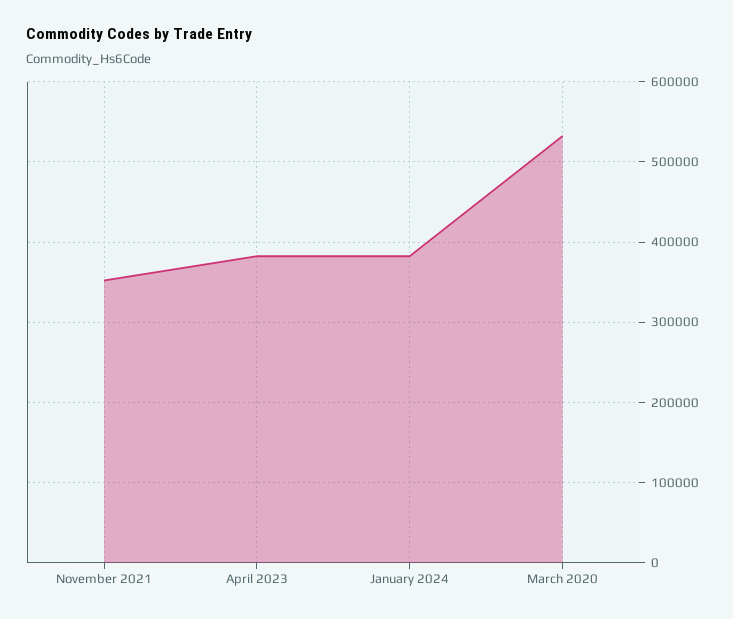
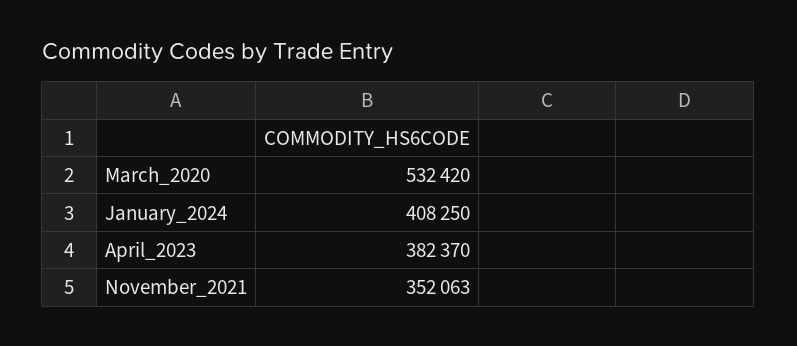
January 2024: 380000 -> 408250

